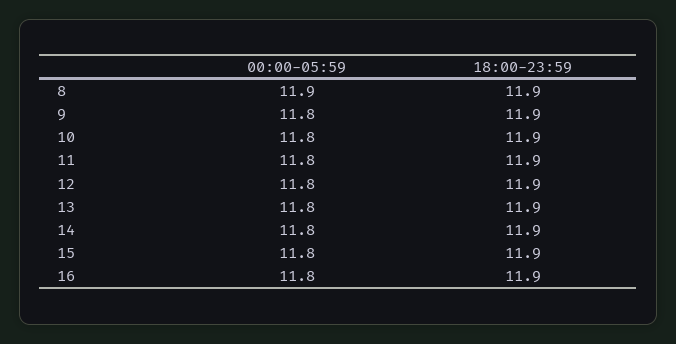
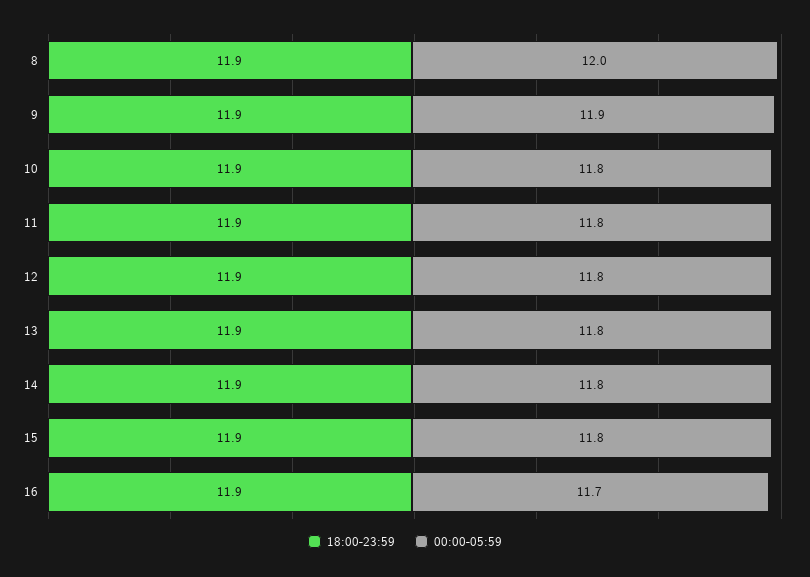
00:00-05:59, 8: 11.9 -> 12
00:00-05:59, 9: 11.8 -> 11.9
00:00-05:59, 16: 11.8 -> 11.7

